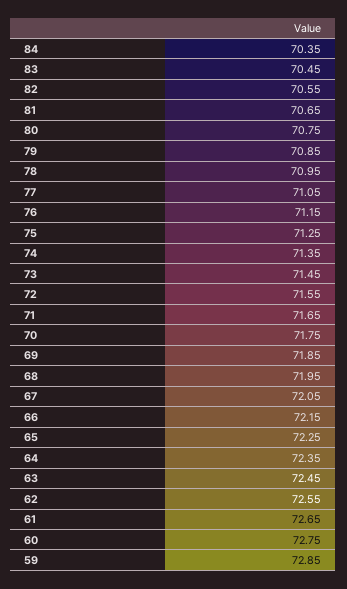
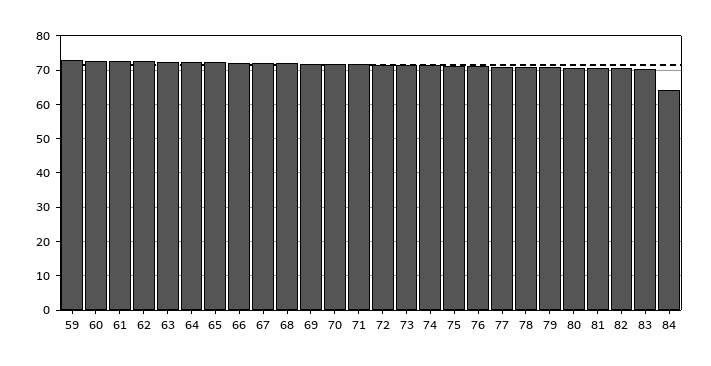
84: 70.35 -> 64

